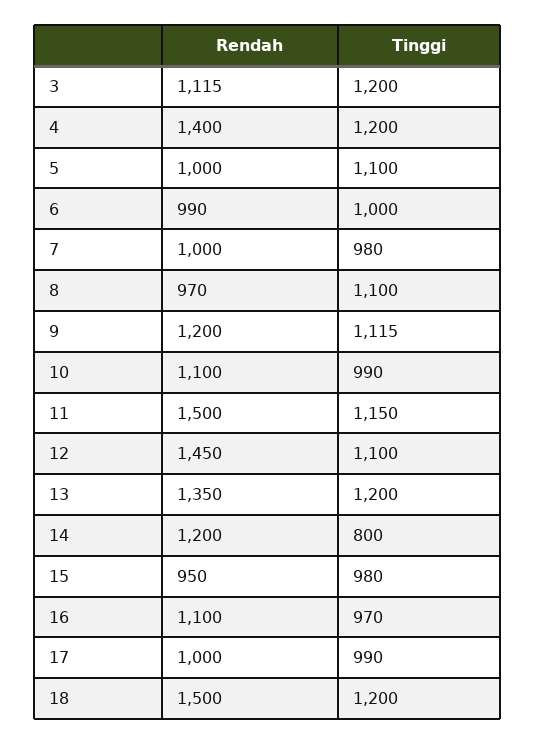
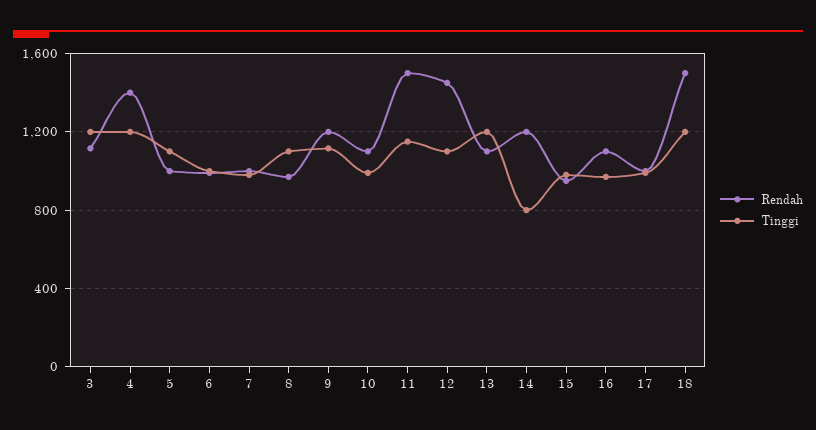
Rendah, 13: 1350 -> 1100

